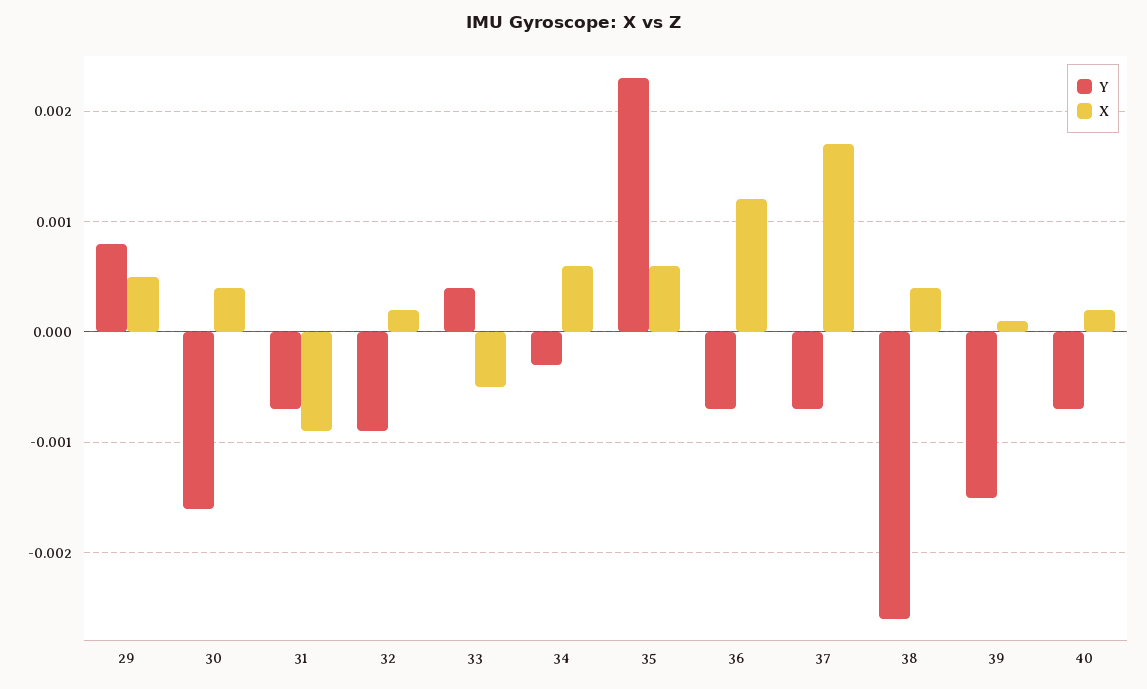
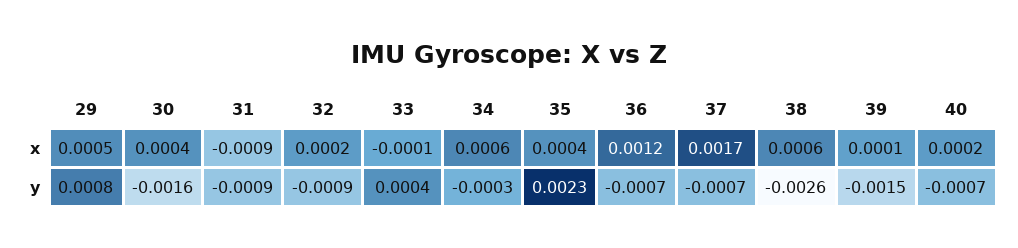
Y, 31: -0.0007 -> -0.0009
X, 33: -0.0005 -> -0.0001
X, 35: 0.0006 -> 0.0004
X, 38: 0.0004 -> 0.0006

